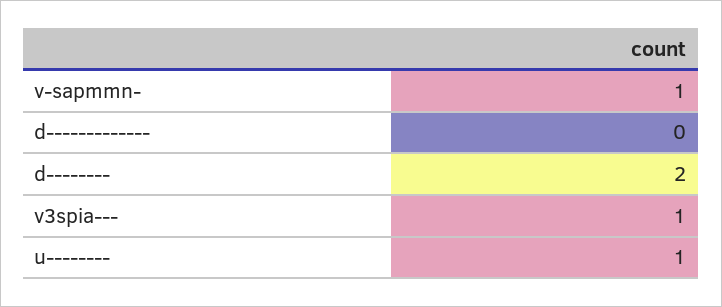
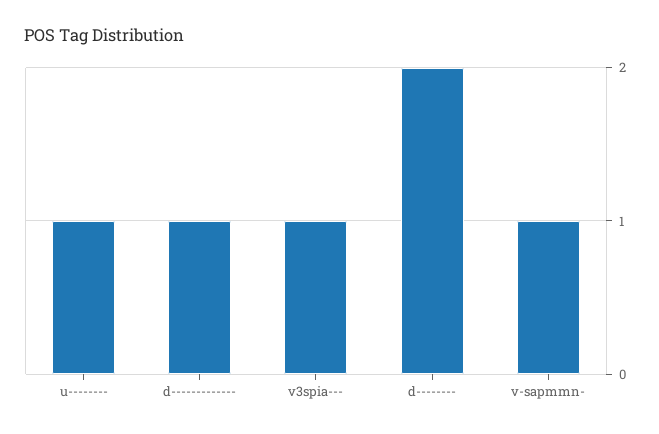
d-------------: 0 -> 1

